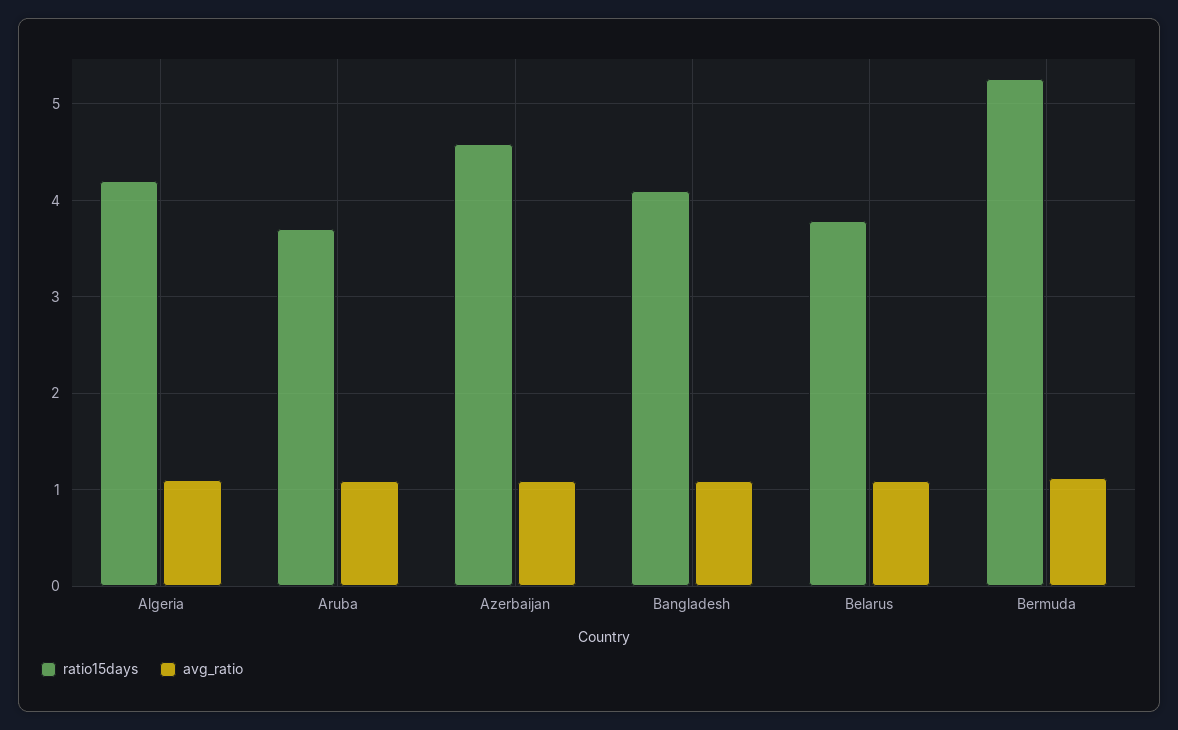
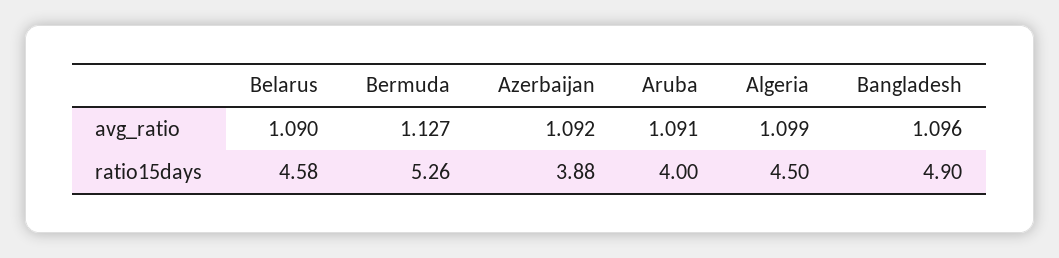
ratio15days, Algeria: 4.2 -> 4.5
ratio15days, Aruba: 3.7 -> 4
ratio15days, Azerbaijan: 4.6 -> 3.88
ratio15days, Bangladesh: 4.1 -> 4.9
ratio15days, Belarus: 3.8 -> 4.58

